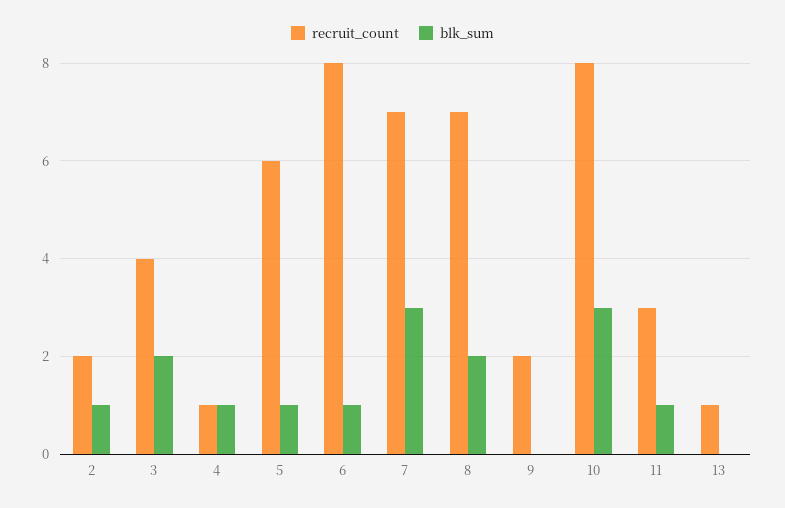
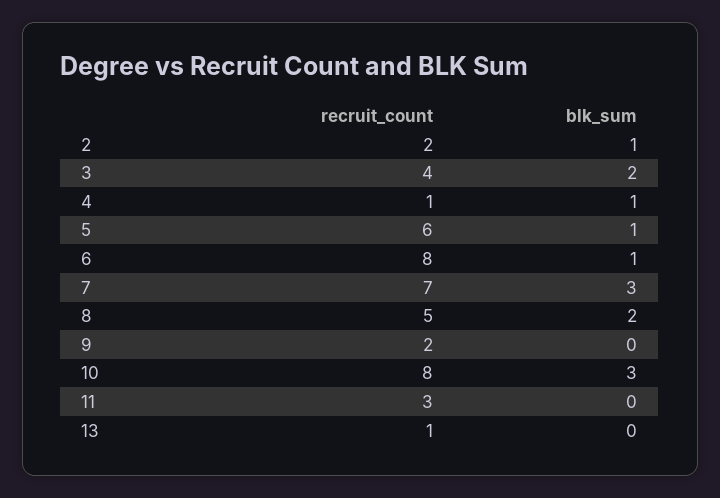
recruit_count, 8: 7 -> 5
blk_sum, 11: 1 -> 0

